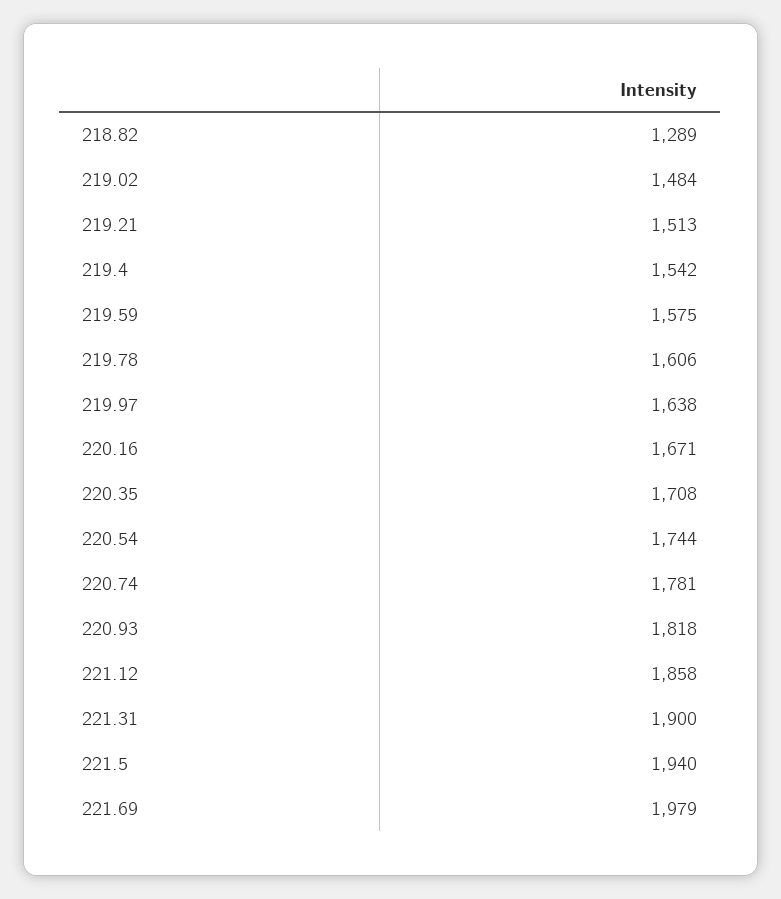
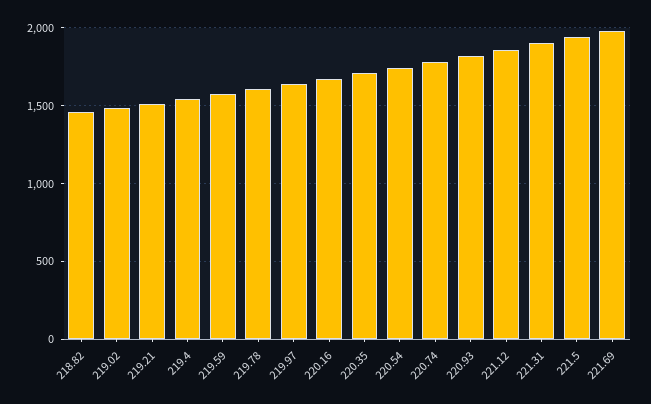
218.82: 1289 -> 1450

